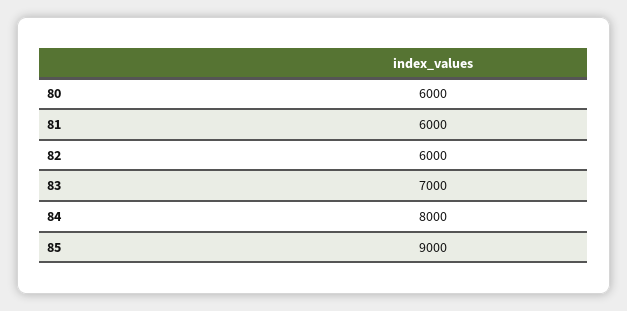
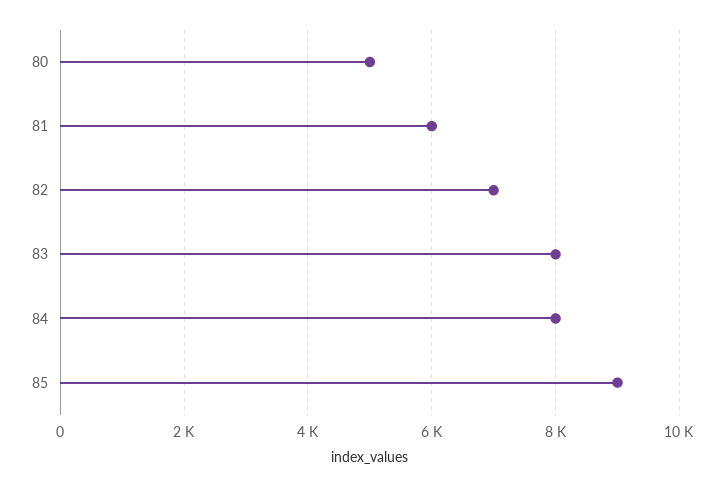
80: 6000 -> 5000
82: 6000 -> 7000
83: 7000 -> 8000

